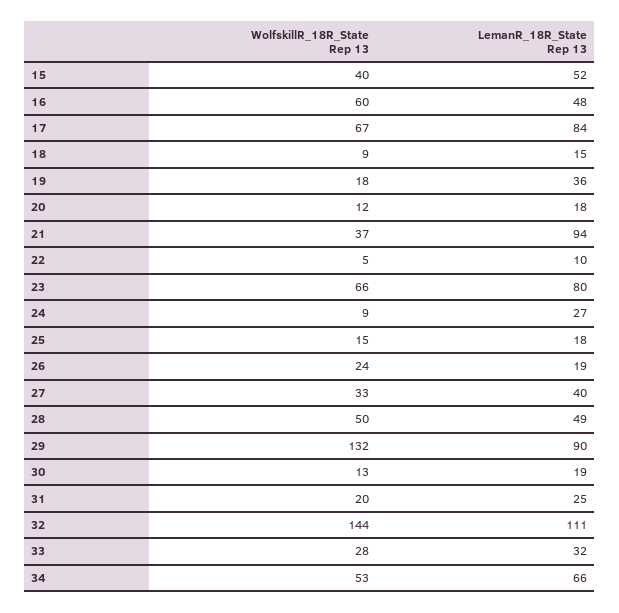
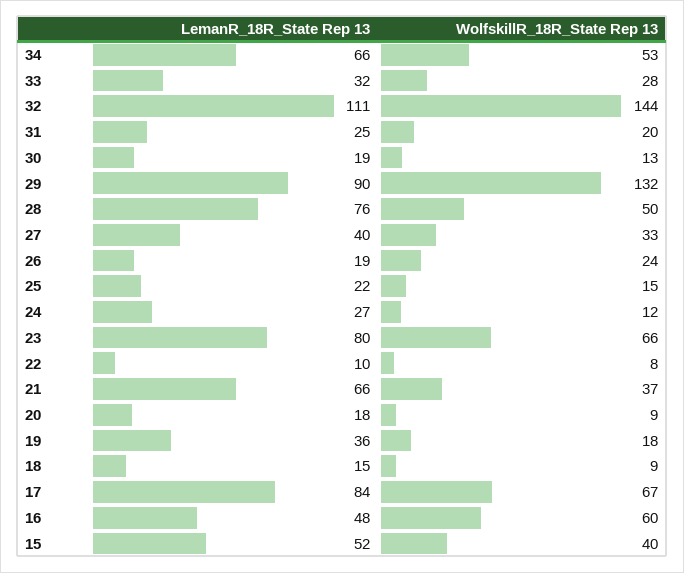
WolfskillR_18R_State Rep 13, 20: 12 -> 9
LemanR_18R_State Rep 13, 21: 94 -> 66
WolfskillR_18R_State Rep 13, 22: 5 -> 8
WolfskillR_18R_State Rep 13, 24: 9 -> 12
LemanR_18R_State Rep 13, 25: 18 -> 22
LemanR_18R_State Rep 13, 28: 49 -> 76

